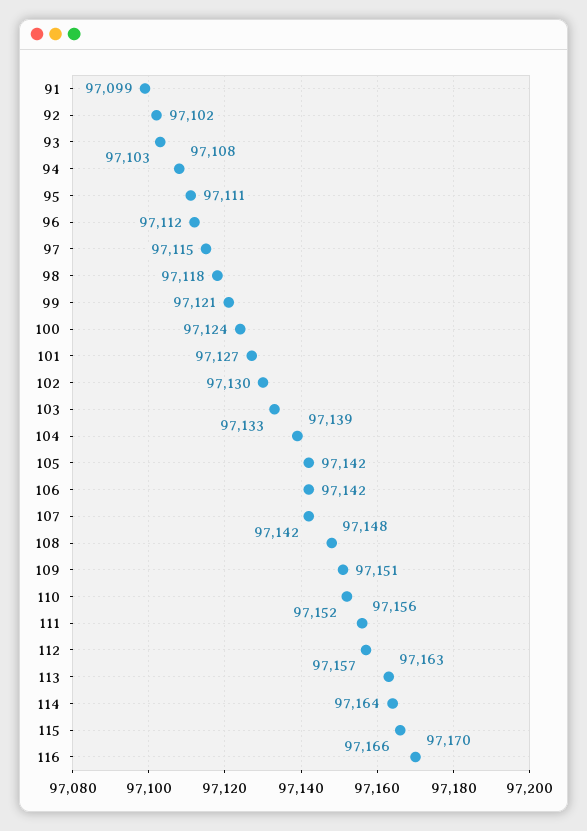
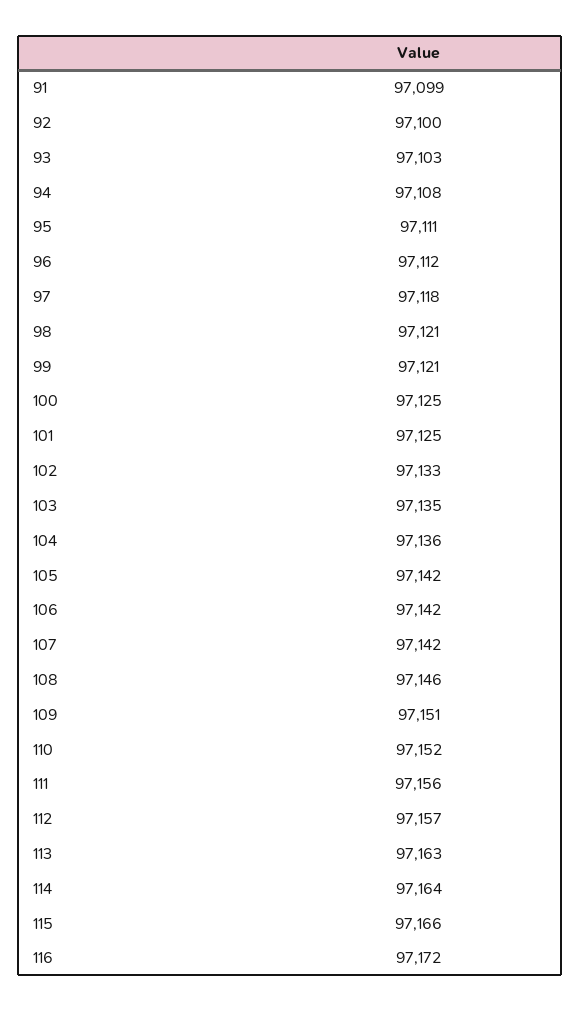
92: 97102 -> 97100
97: 97115 -> 97118
98: 97118 -> 97121
100: 97124 -> 97125
101: 97127 -> 97125
102: 97130 -> 97133
103: 97133 -> 97135
104: 97139 -> 97136
108: 97148 -> 97146
116: 97170 -> 97172

